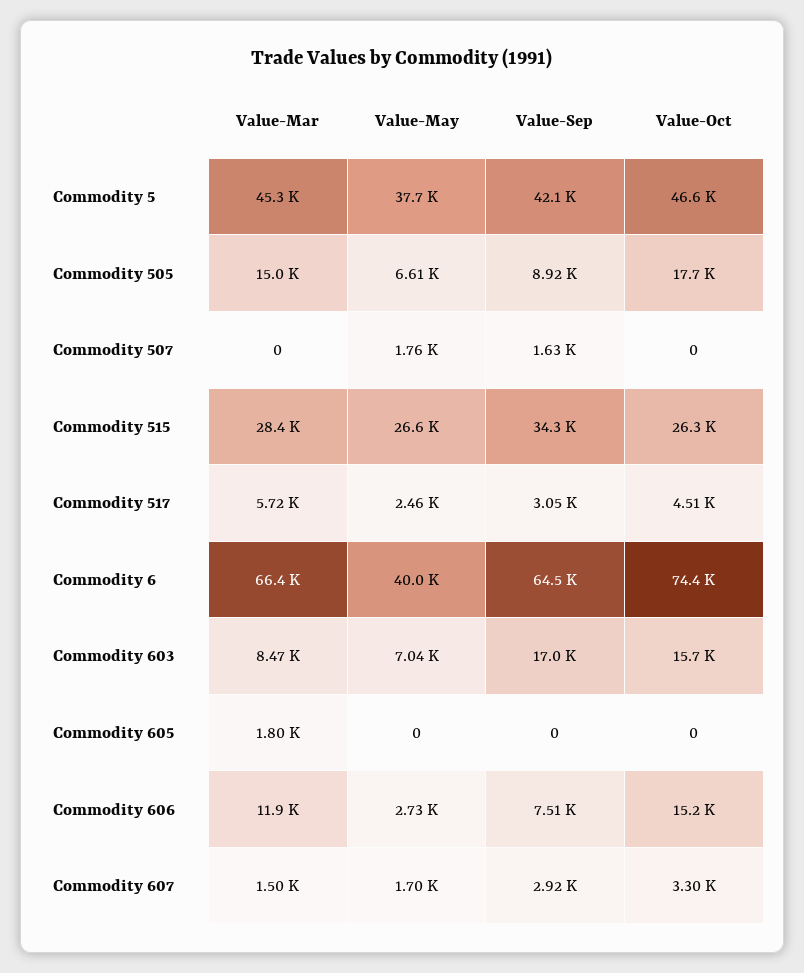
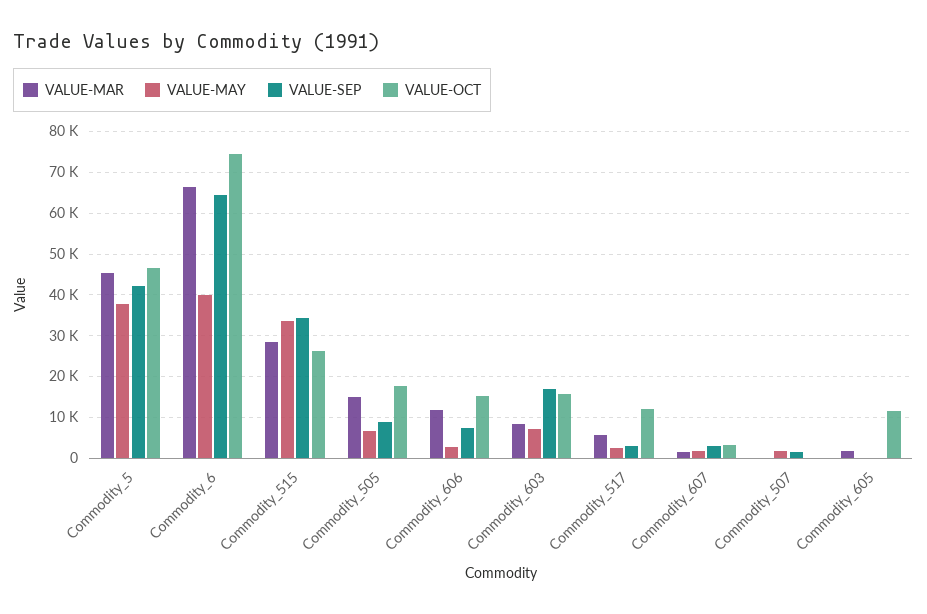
Value-May, Commodity 515: 26600 -> 34000
Value-Oct, Commodity 517: 4510 -> 12000
Value-Oct, Commodity 605: 0 -> 12000

